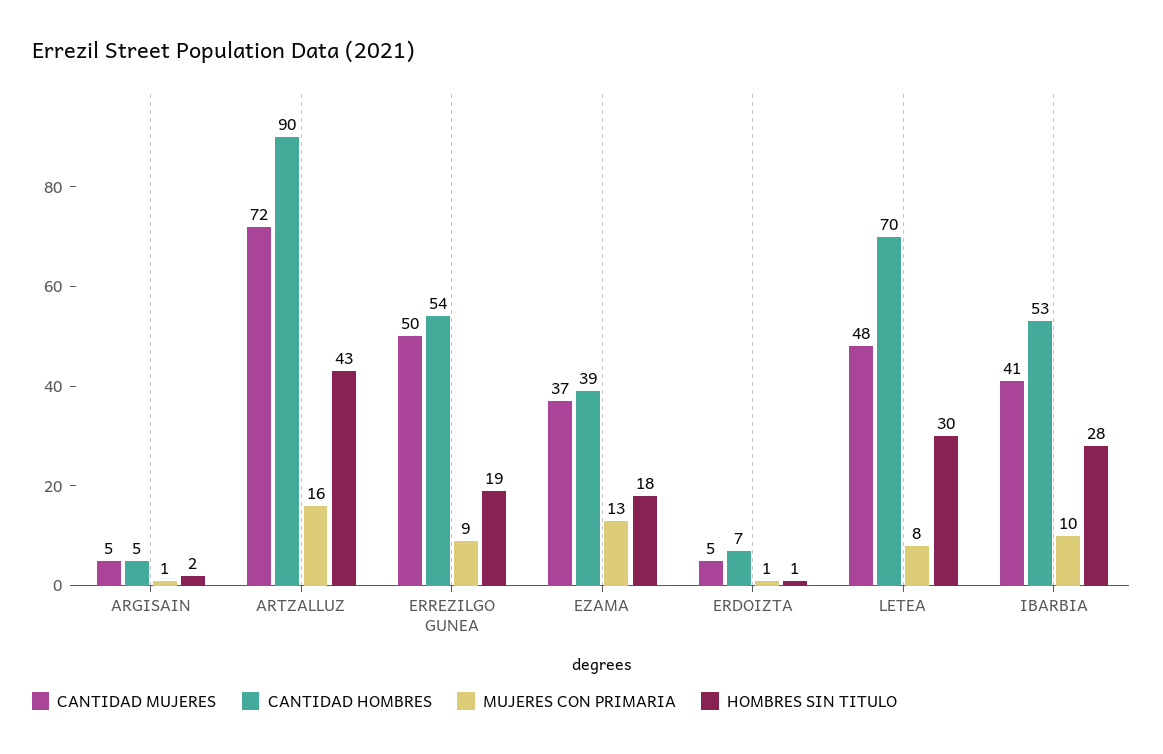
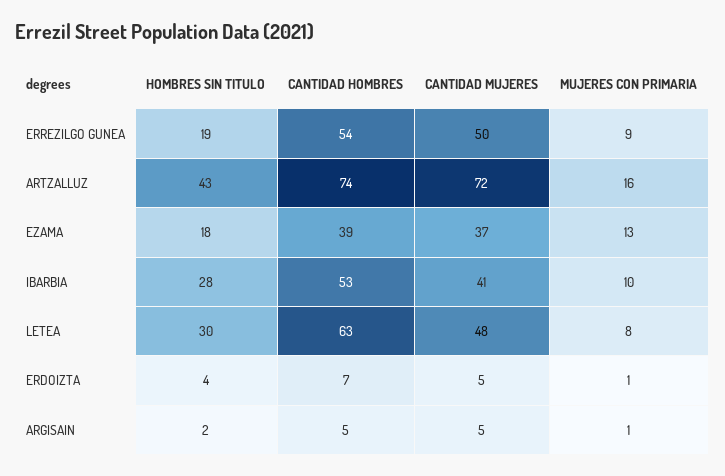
CANTIDAD HOMBRES, ARTZALLUZ: 90 -> 74
HOMBRES SIN TITULO, ERDOIZTA: 1 -> 4
CANTIDAD HOMBRES, LETEA: 70 -> 63

